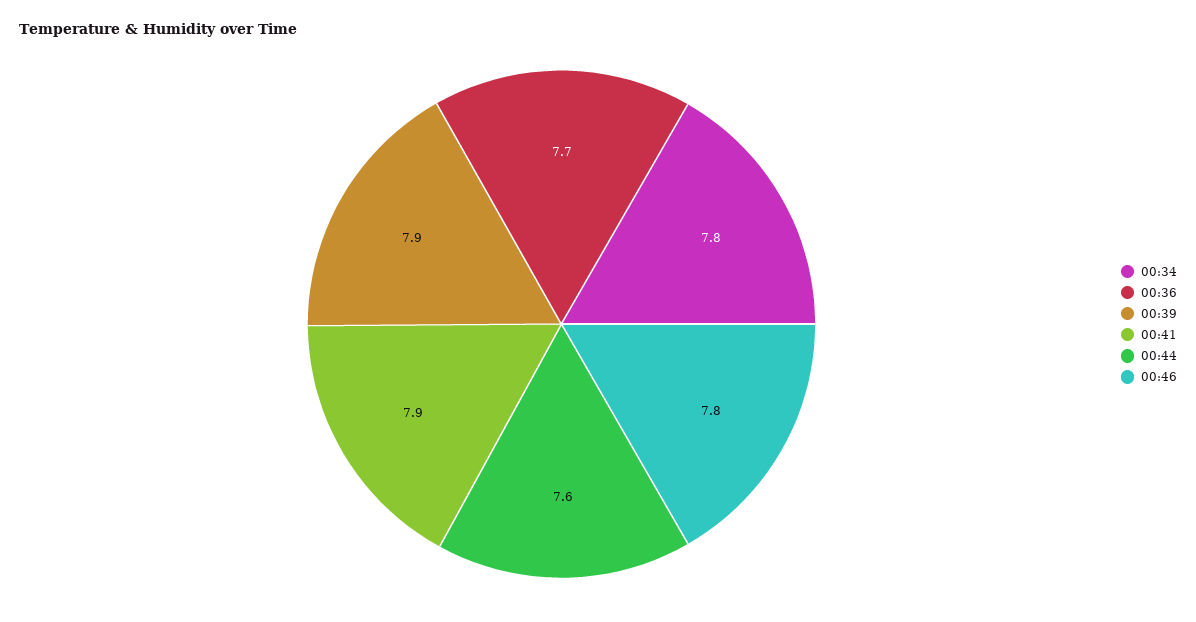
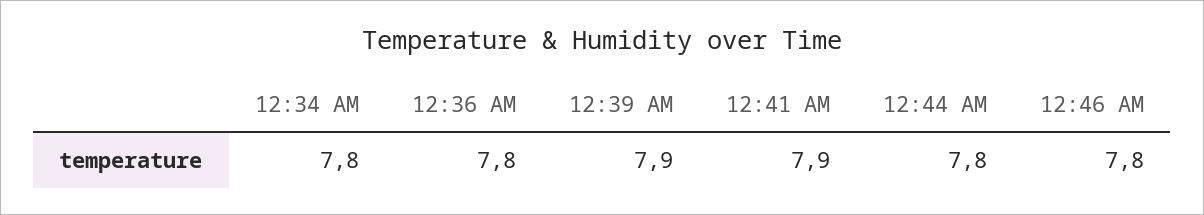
00:36: 7.7 -> 7.8
00:44: 7.6 -> 7.8

